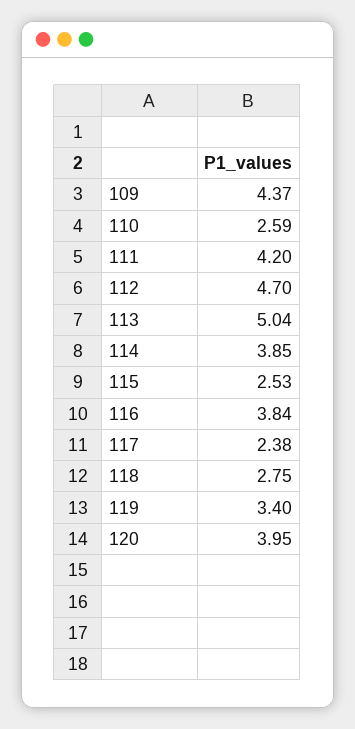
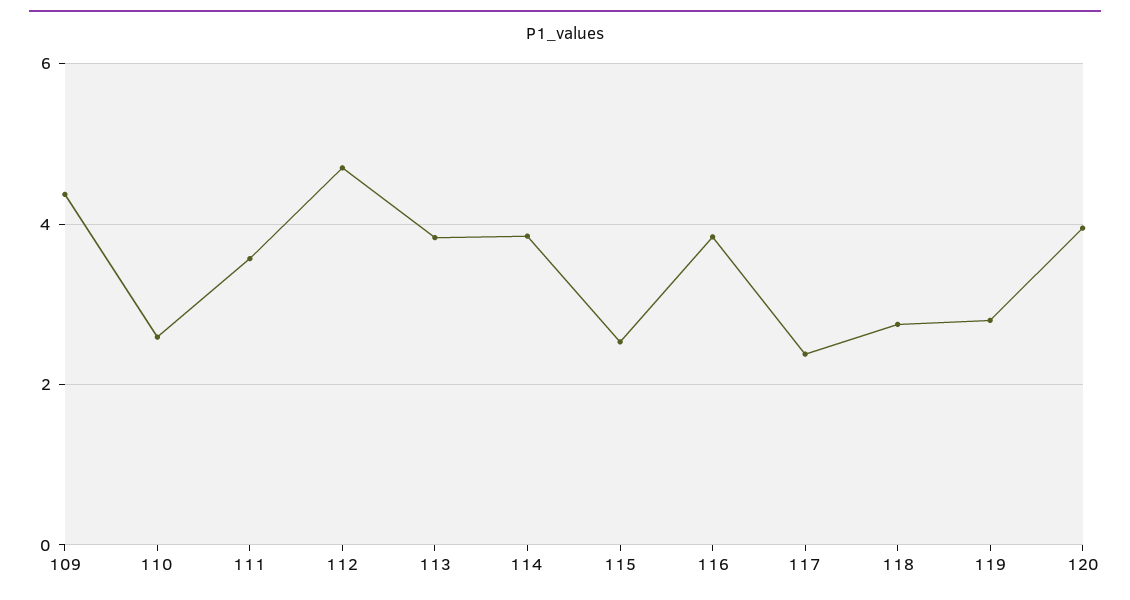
111: 4.2 -> 3.6
113: 5.04 -> 3.8
119: 3.4 -> 2.8

